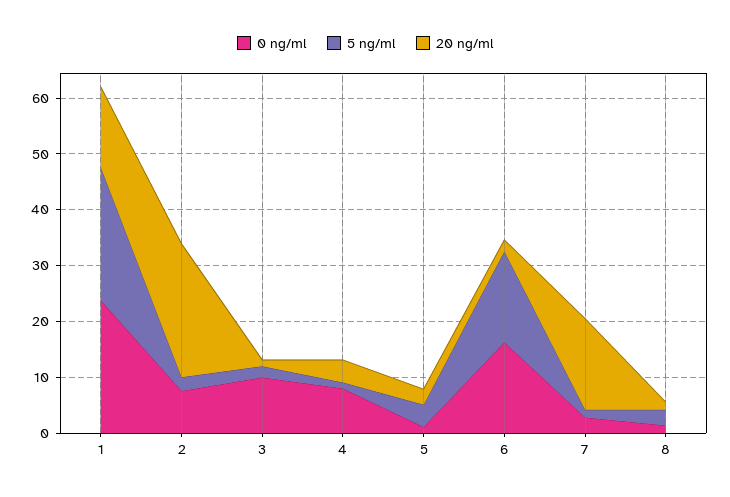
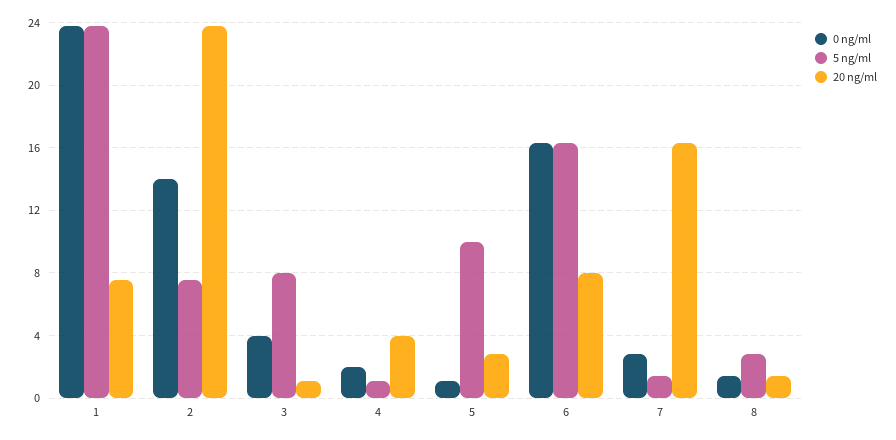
20 ng/ml, 1: 14 -> 7.5
0 ng/ml, 2: 8 -> 14
5 ng/ml, 2: 2 -> 7.5
0 ng/ml, 3: 10 -> 4
5 ng/ml, 3: 2 -> 8
0 ng/ml, 4: 8 -> 2
5 ng/ml, 5: 4 -> 10
20 ng/ml, 6: 2 -> 8

